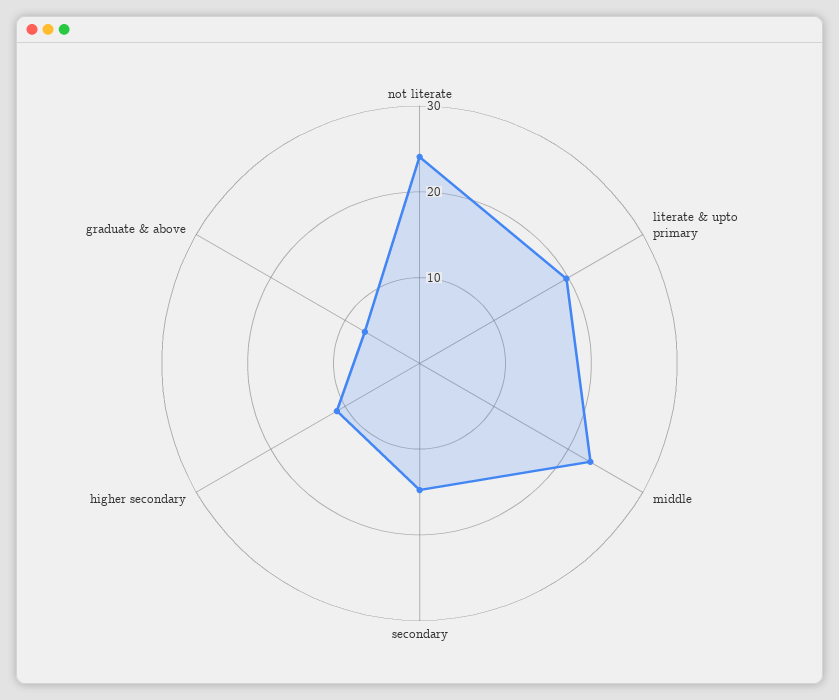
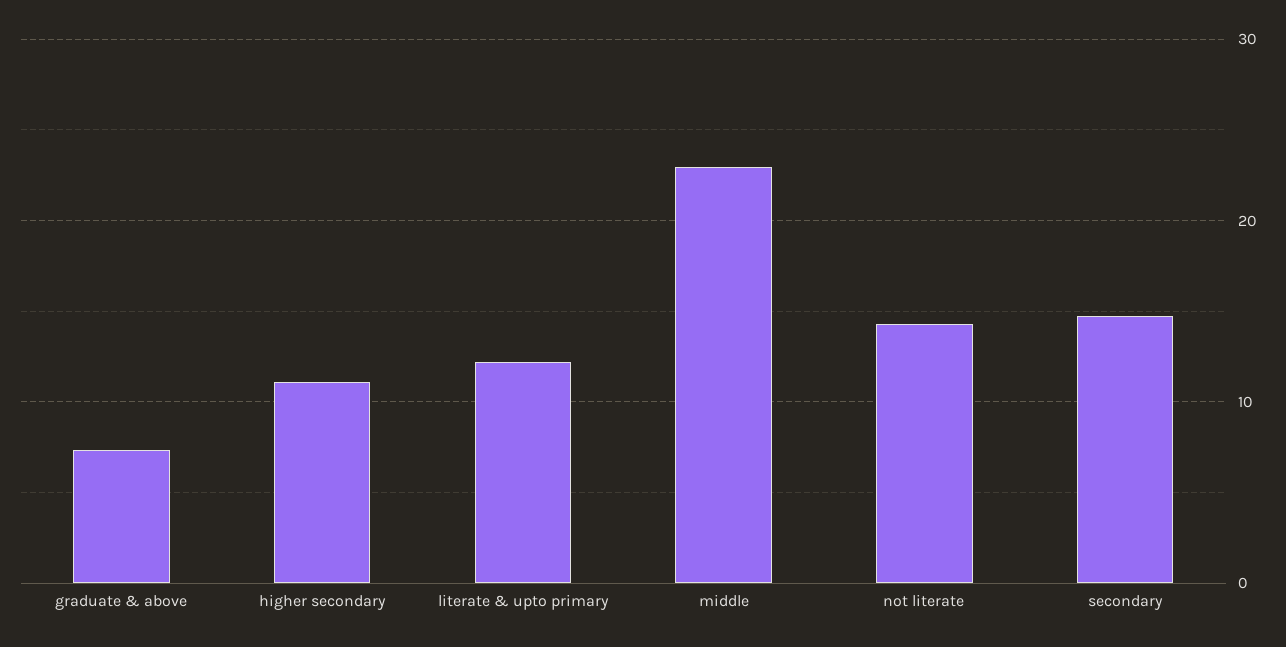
not literate: 24 -> 14
literate & upto primary: 20 -> 12

